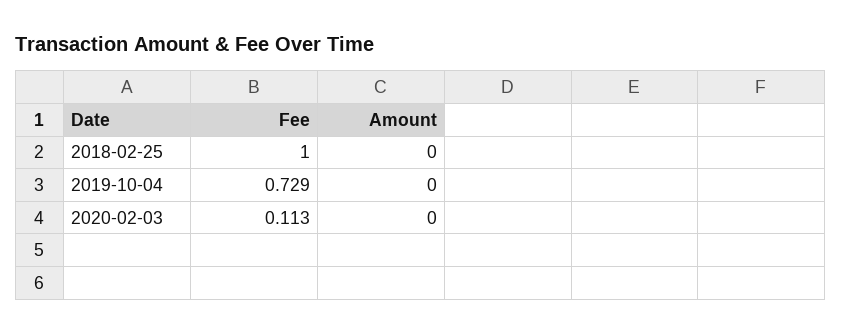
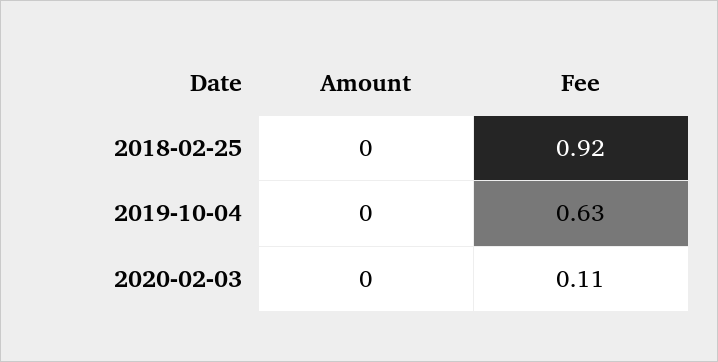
Fee, 2018-02-25: 1 -> 0.92
Fee, 2019-10-04: 0.729 -> 0.63

